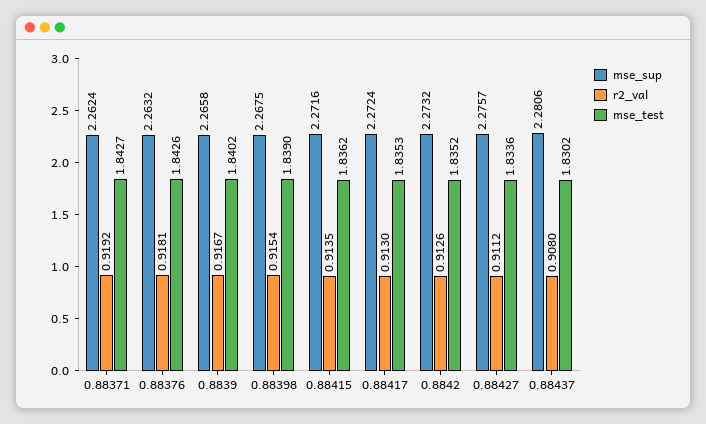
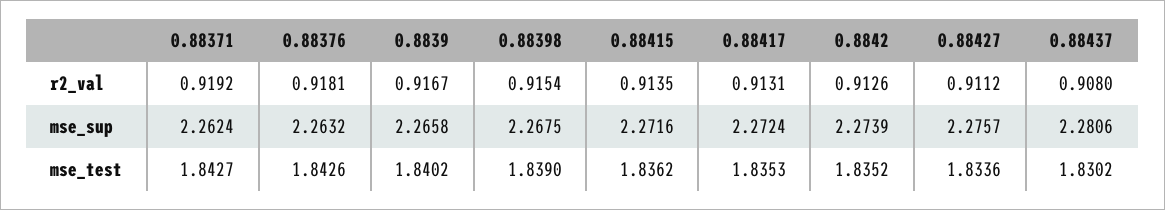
r2_val, 0.88417: 0.913 -> 0.9131
mse_sup, 0.8842: 2.2732 -> 2.2739

